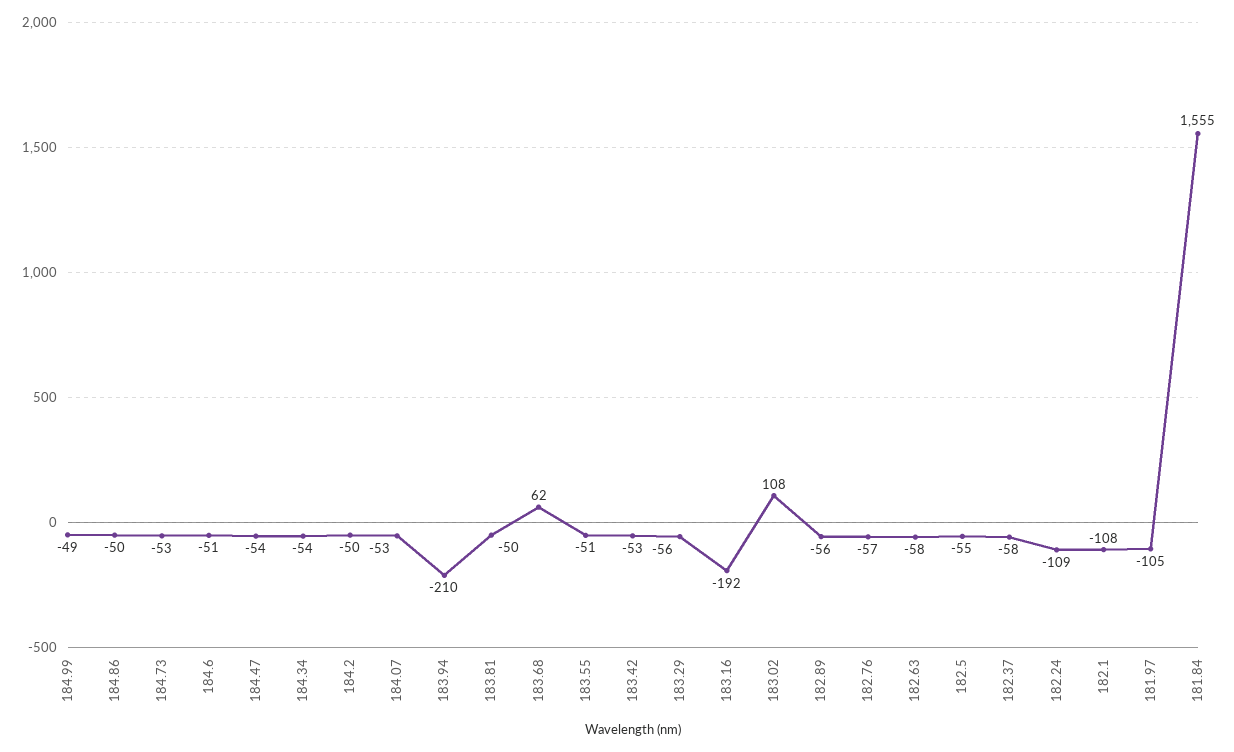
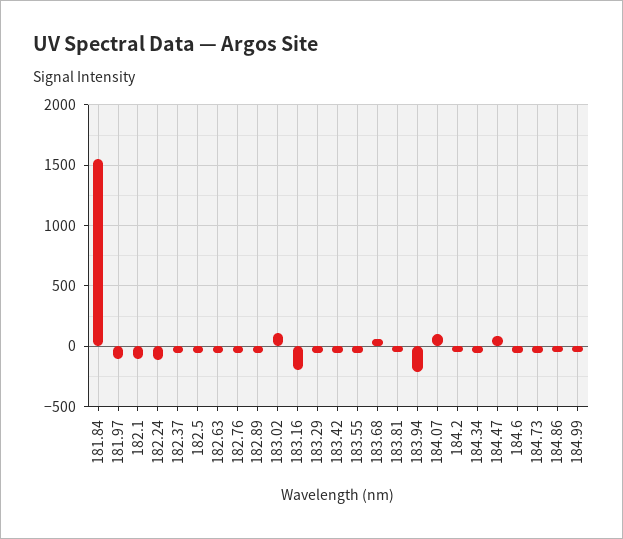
184.47: -54 -> 100
184.07: -53 -> 100

